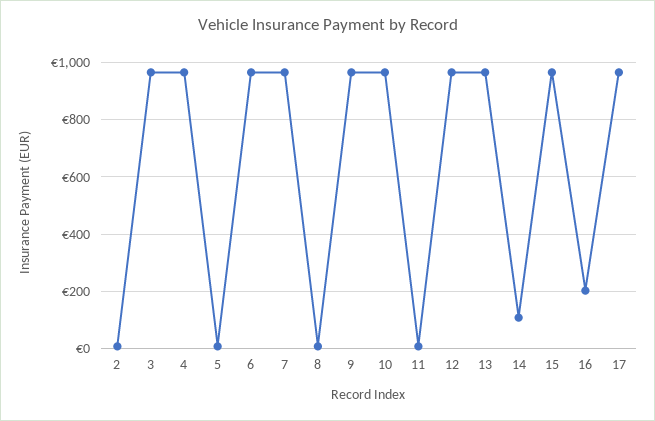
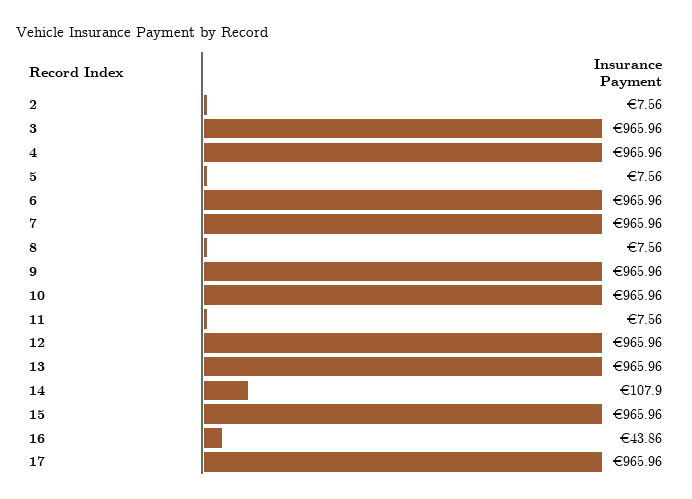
16: 200 -> 43.86

